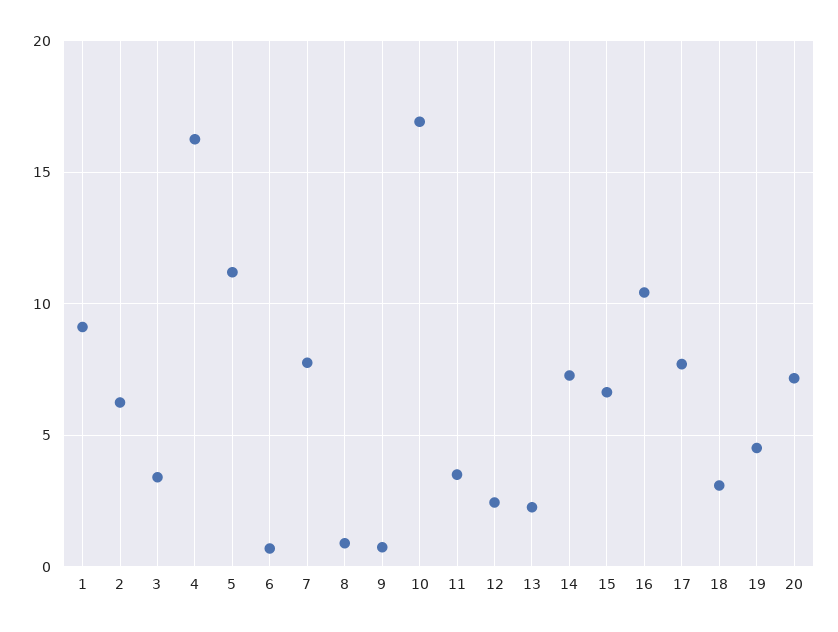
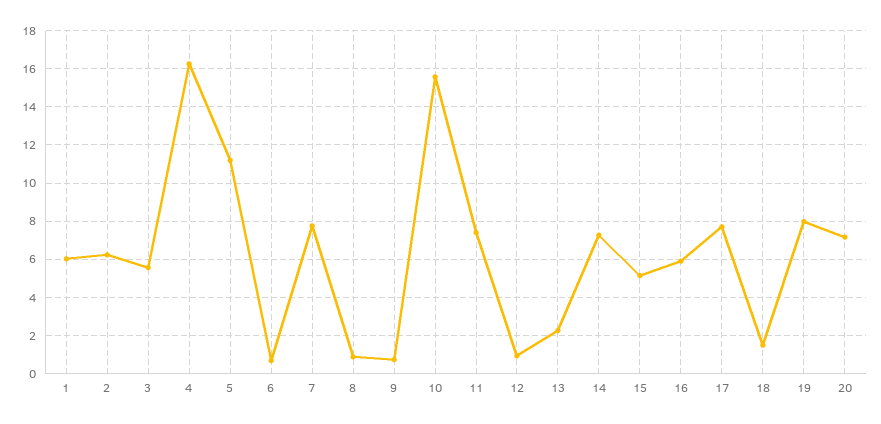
1: 9 -> 6
3: 3.5 -> 5.5
10: 17 -> 15.5
11: 3.5 -> 7.5
12: 2.5 -> 1
15: 6.5 -> 5
16: 10.5 -> 6
18: 3 -> 1.5
19: 4.5 -> 8

